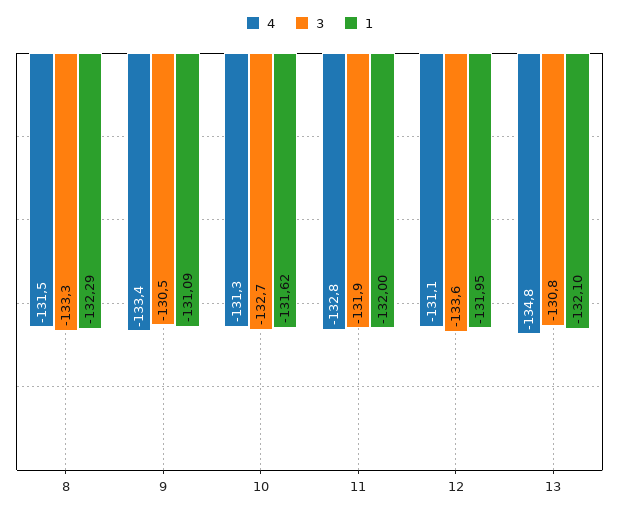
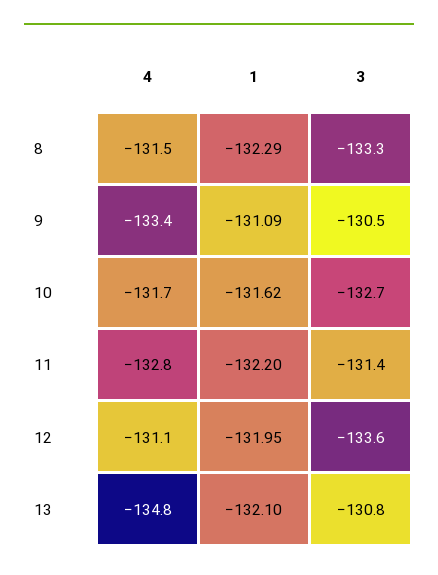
4, 10: -131.3 -> -131.7
3, 11: -131.9 -> -131.4
1, 11: -132 -> -132.2

